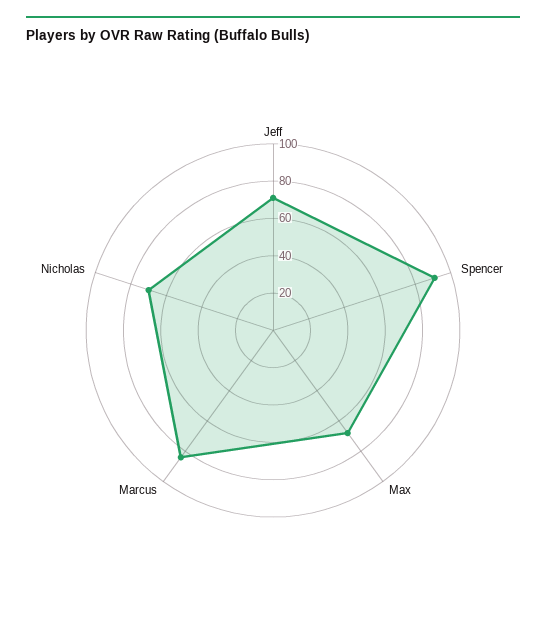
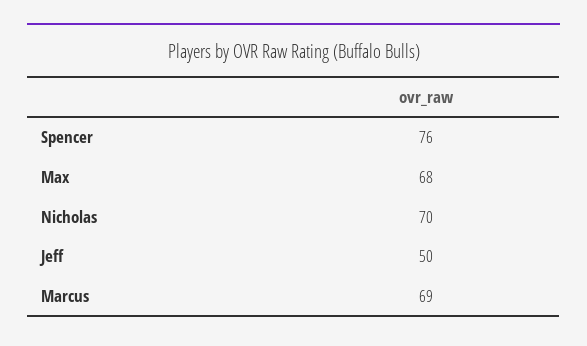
Jeff: 70 -> 50
Spencer: 90 -> 76
Marcus: 85 -> 69

